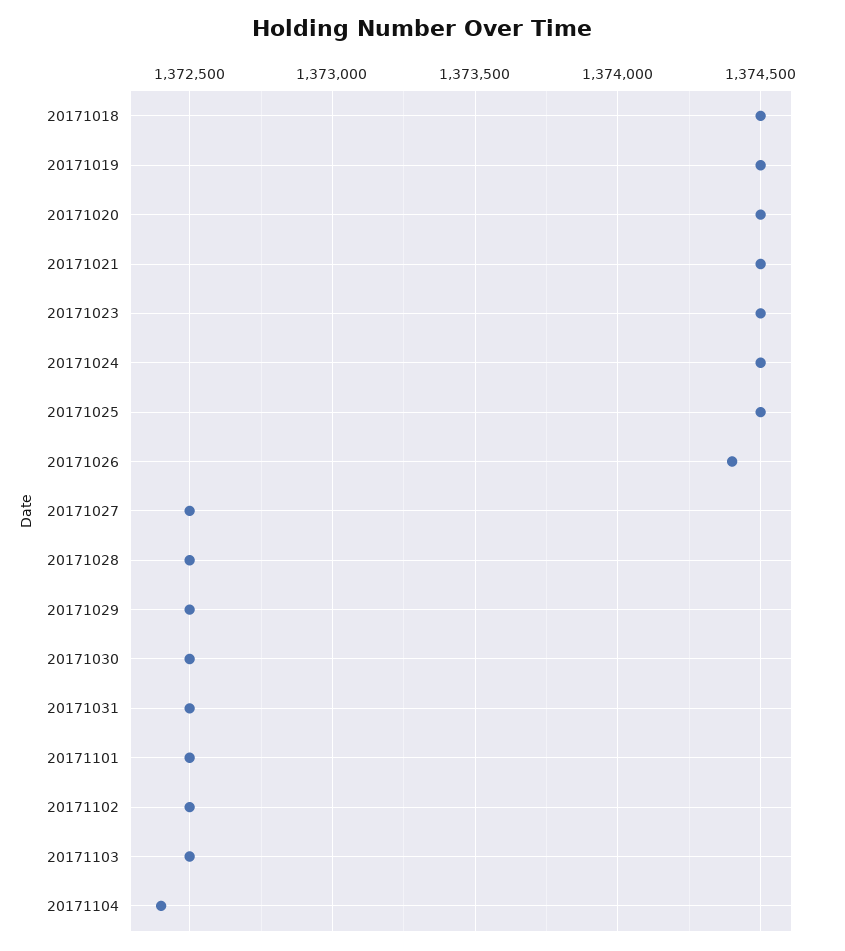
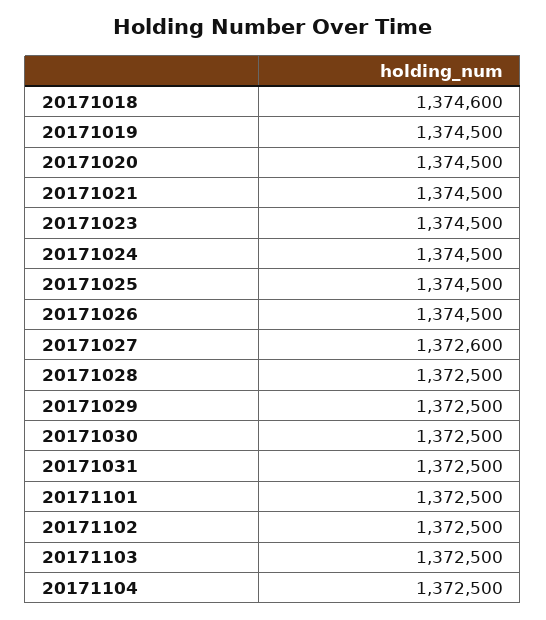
20171018: 1374500 -> 1374600
20171026: 1374400 -> 1374500
20171027: 1372500 -> 1372600
20171104: 1372400 -> 1372500

